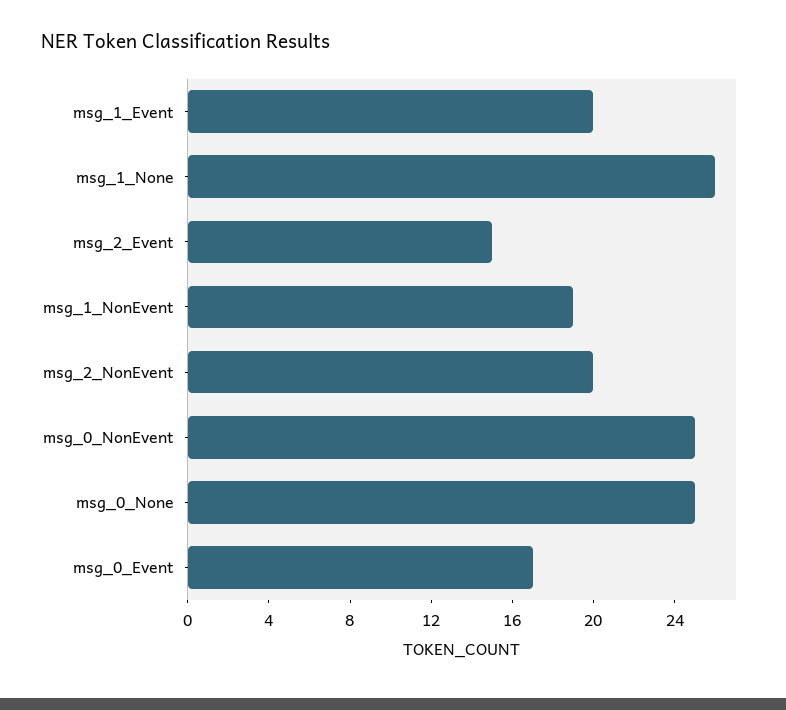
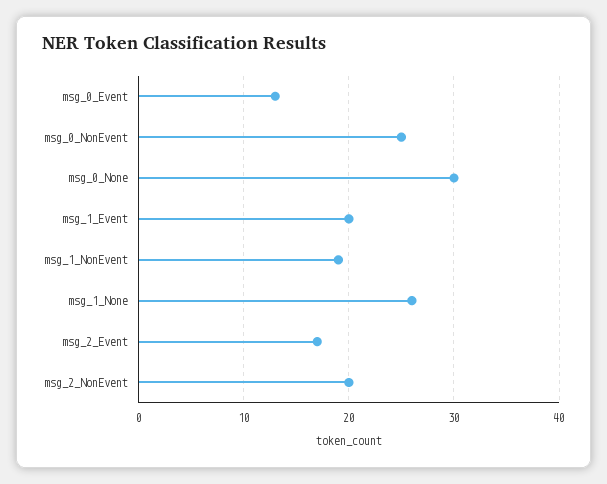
msg_2_Event: 15 -> 17
msg_0_None: 25 -> 30
msg_0_Event: 17 -> 13

